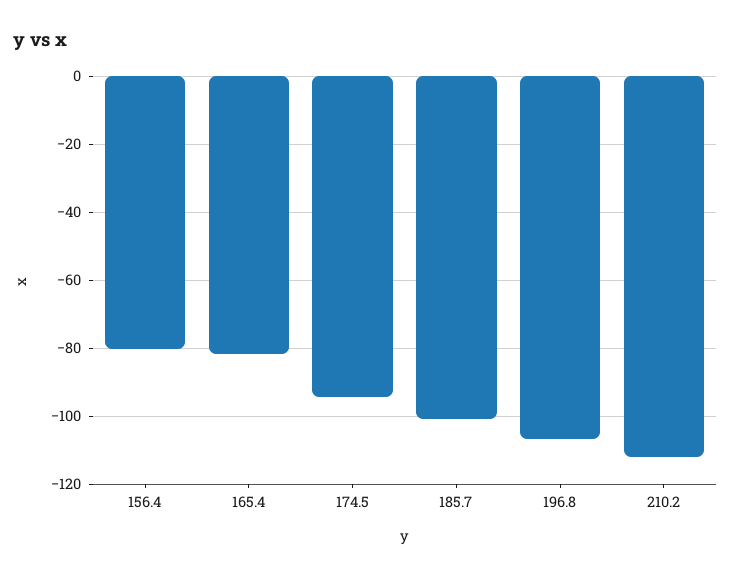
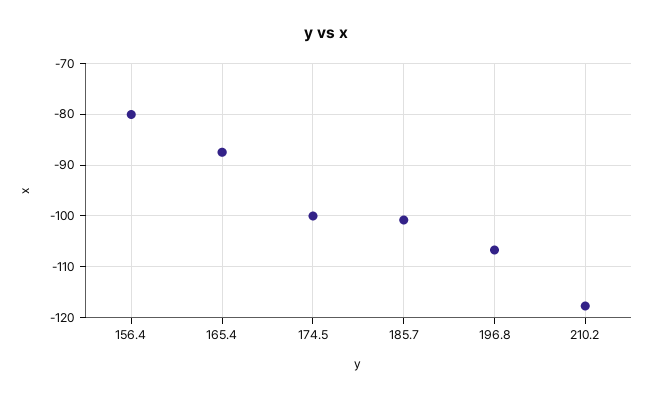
165.4: -82 -> -88
174.5: -94 -> -100
210.2: -112 -> -118

